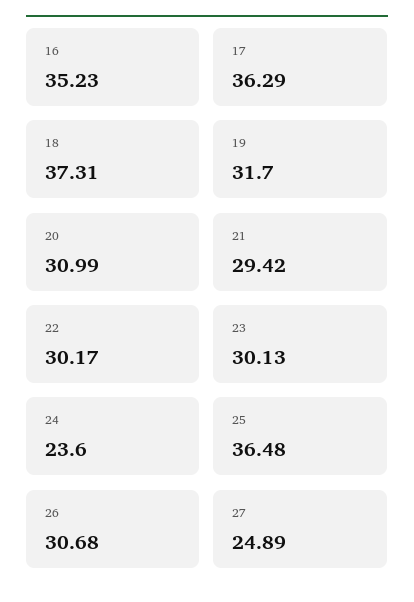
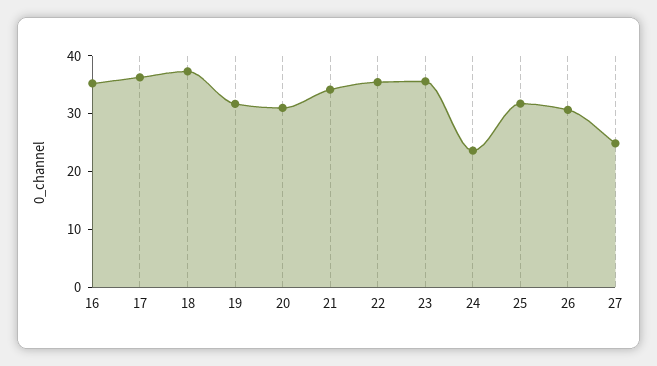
21: 29.42 -> 34
22: 30.17 -> 36
23: 30.13 -> 36
25: 36.48 -> 32

